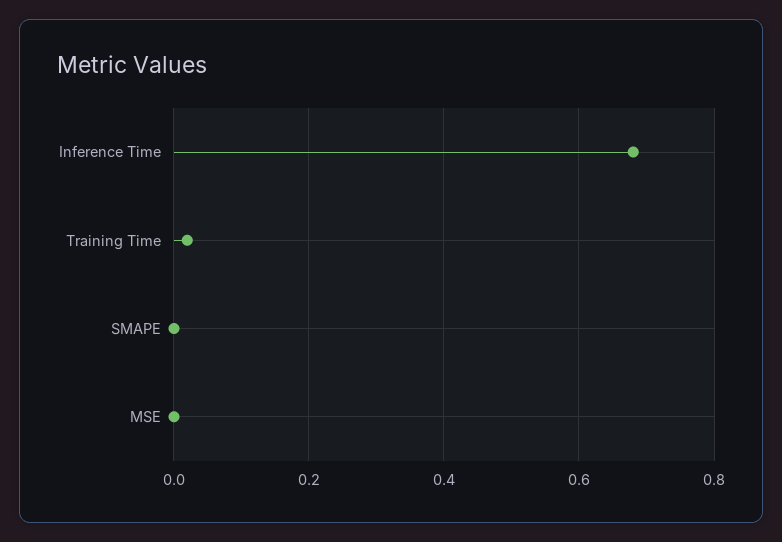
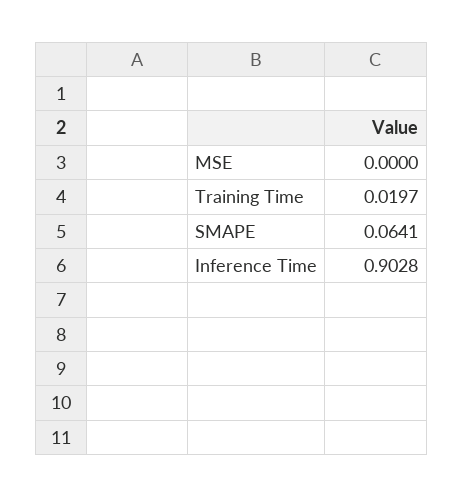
Inference Time: 0.68 -> 0.9028
SMAPE: 0 -> 0.0641

